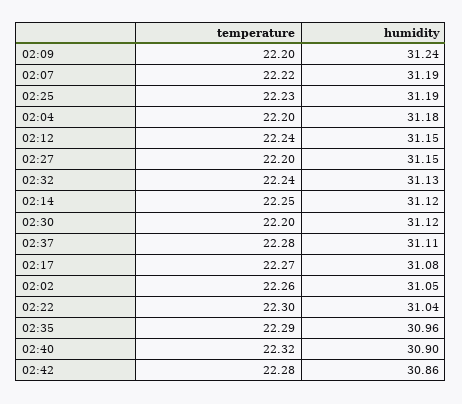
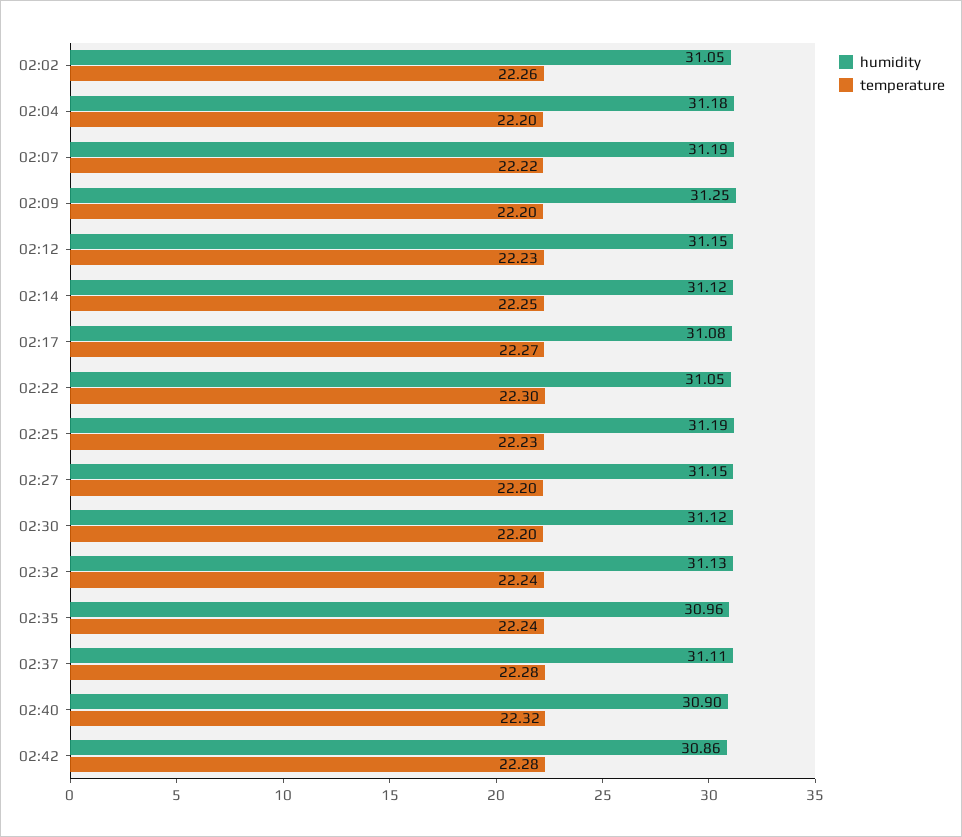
humidity, 02:09: 31.24 -> 31.25
temperature, 02:12: 22.24 -> 22.23
humidity, 02:22: 31.04 -> 31.05
temperature, 02:35: 22.29 -> 22.24

